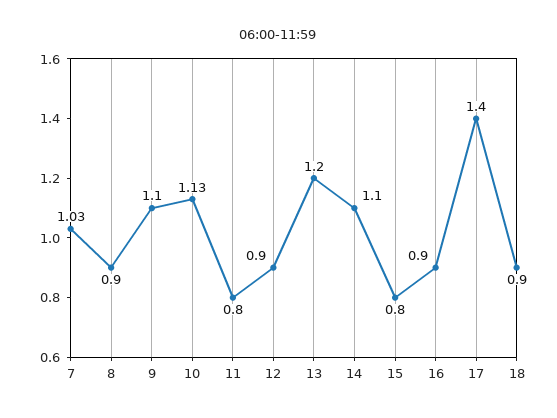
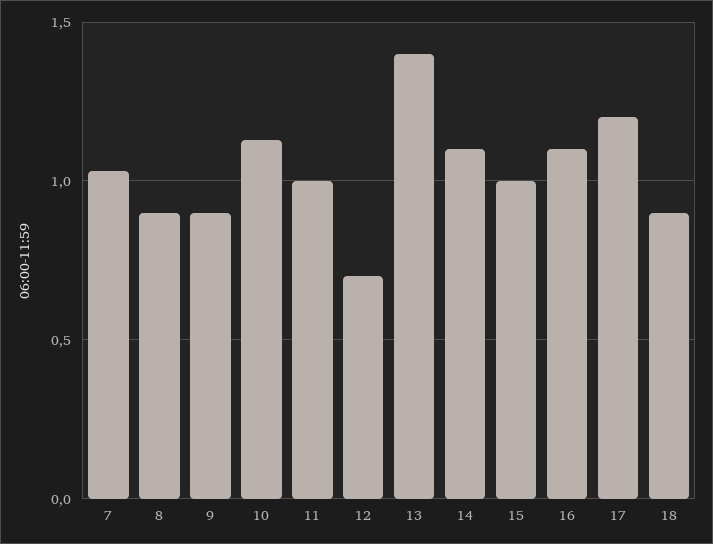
9: 1.1 -> 0.9
11: 0.8 -> 1
12: 0.9 -> 0.7
13: 1.2 -> 1.4
15: 0.8 -> 1
16: 0.9 -> 1.1
17: 1.4 -> 1.2

